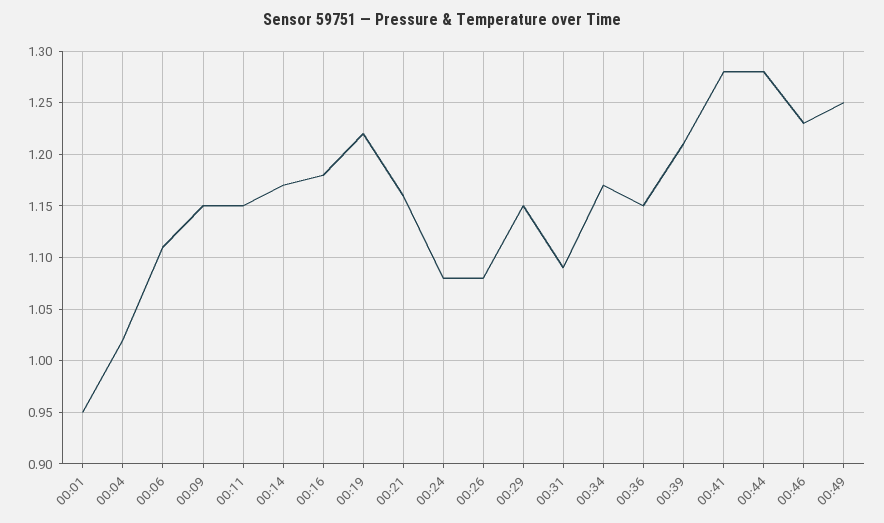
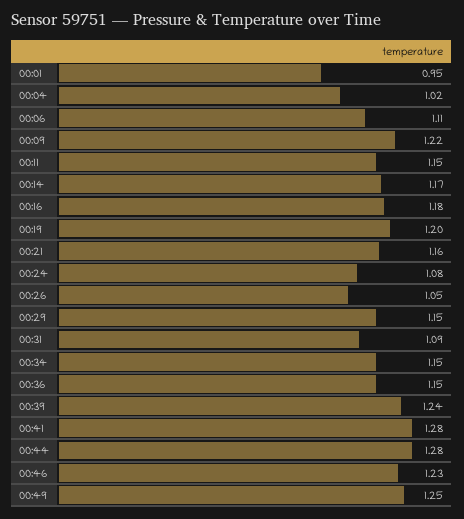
00:09: 1.15 -> 1.22
00:19: 1.22 -> 1.2
00:26: 1.08 -> 1.05
00:34: 1.17 -> 1.15
00:39: 1.21 -> 1.24

